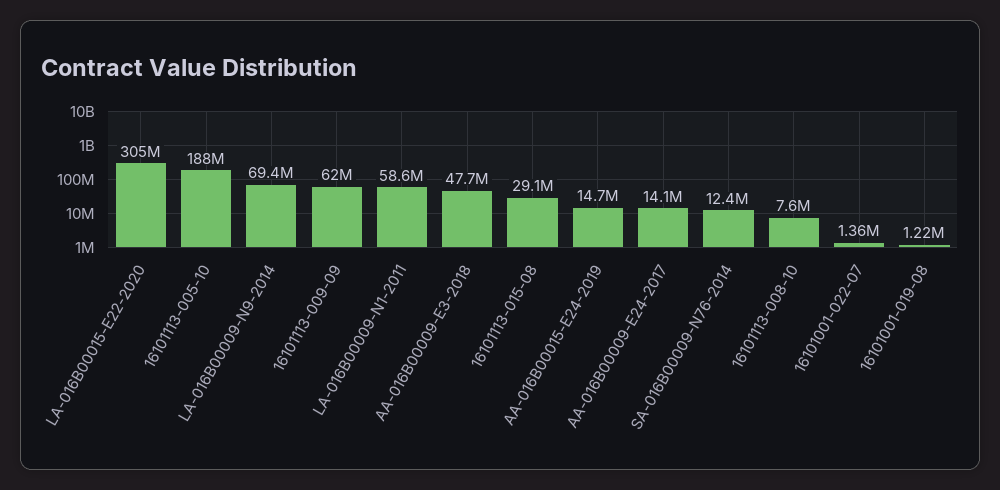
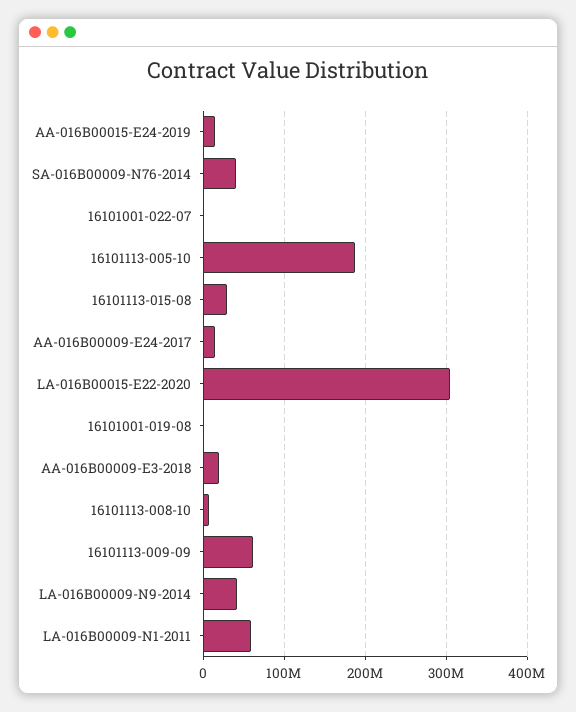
LA-016B00009-N9-2014: 69400000 -> 40000000
AA-016B00009-E3-2018: 47700000 -> 20000000
SA-016B00009-N76-2014: 12400000 -> 40000000

